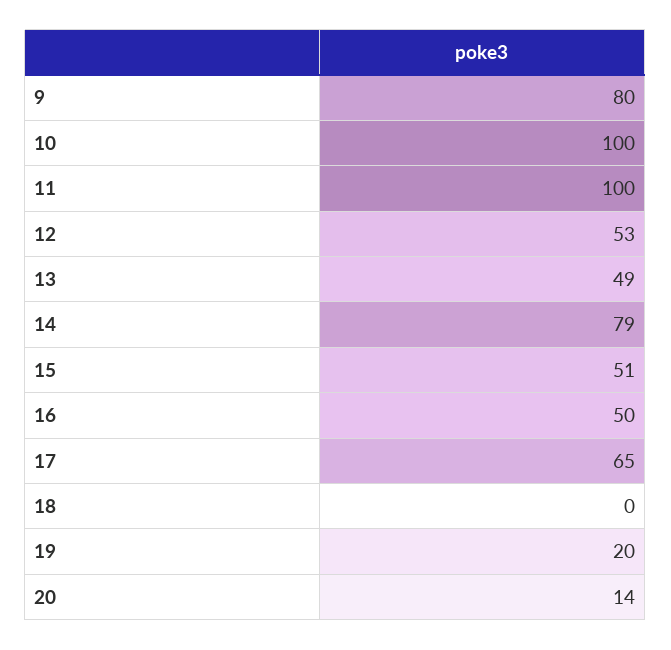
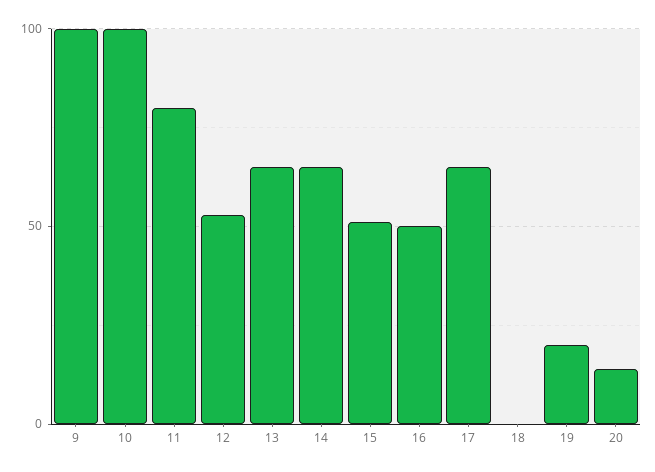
9: 80 -> 100
11: 100 -> 80
13: 49 -> 65
14: 79 -> 65

